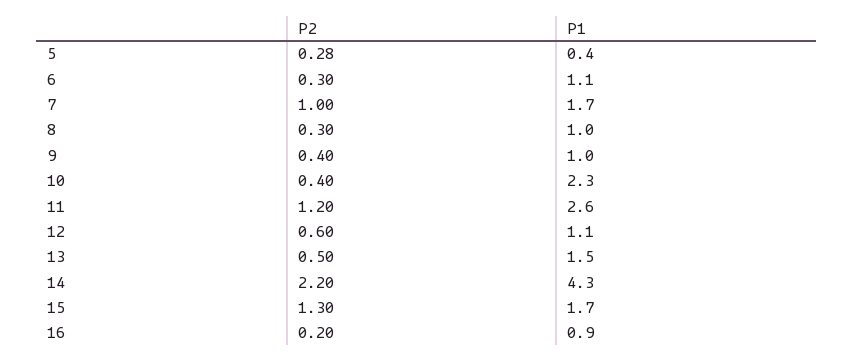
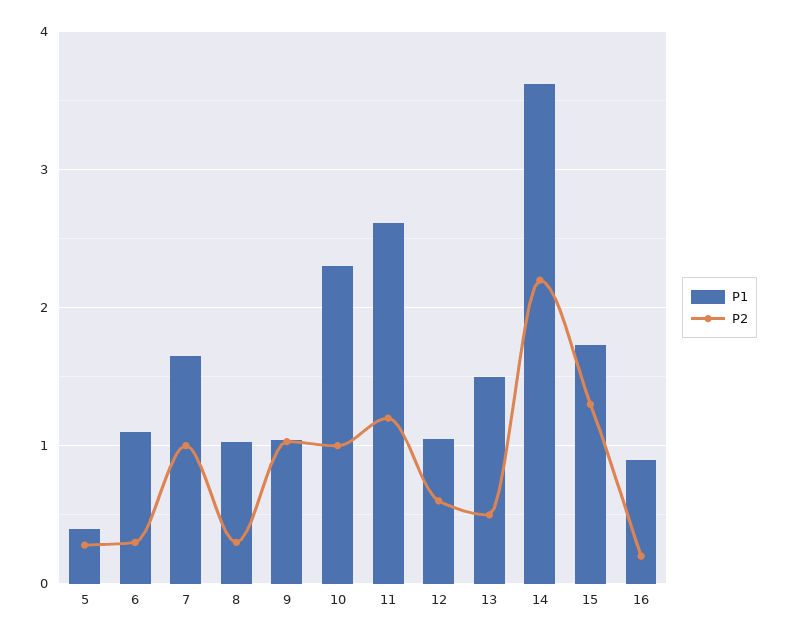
P2, 9: 0.4 -> 1
P2, 10: 0.4 -> 1
P1, 14: 4.3 -> 3.6

